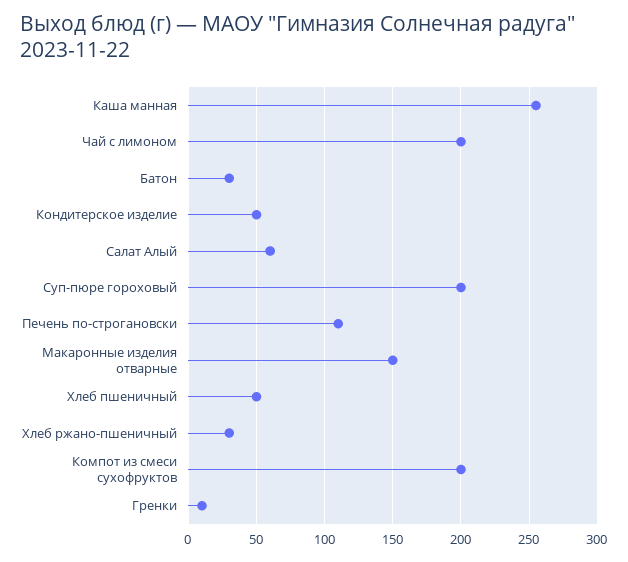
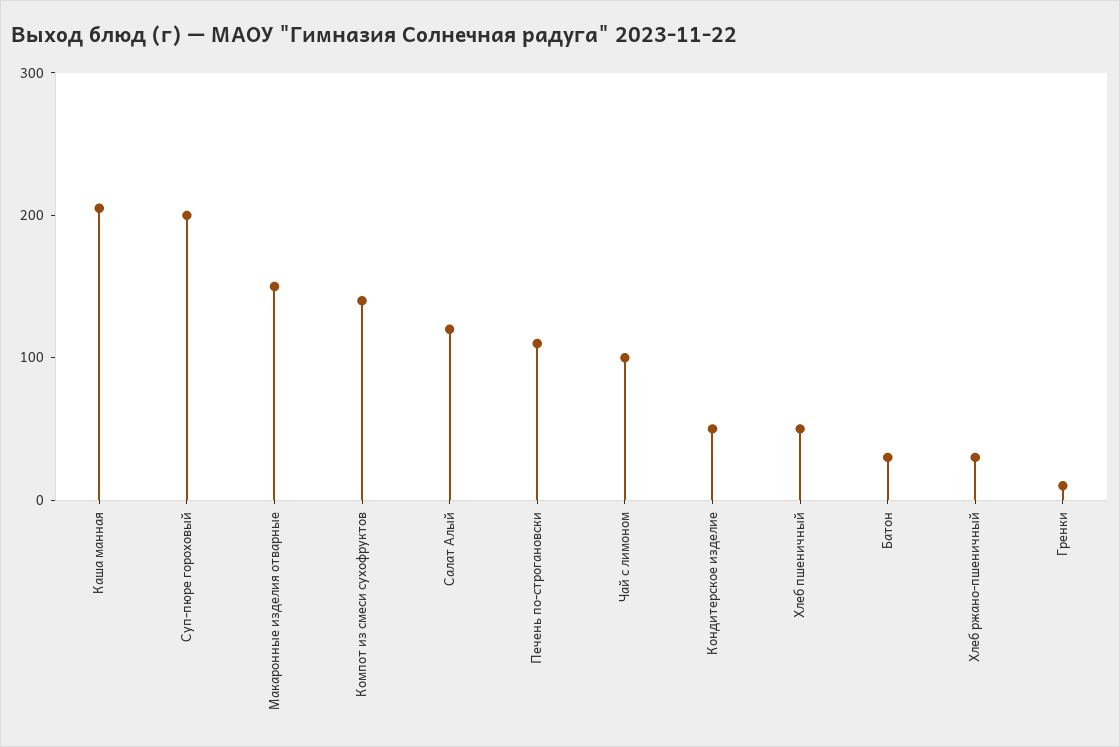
Каша манная: 255 -> 200
Чай с лимоном: 200 -> 100
Салат Алый: 60 -> 120
Компот из смеси сухофруктов: 200 -> 140

